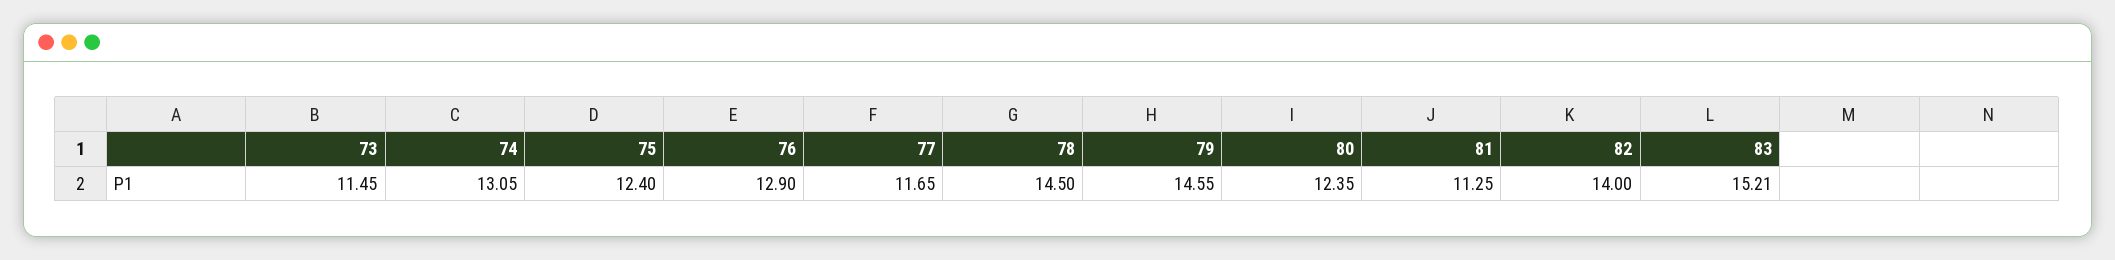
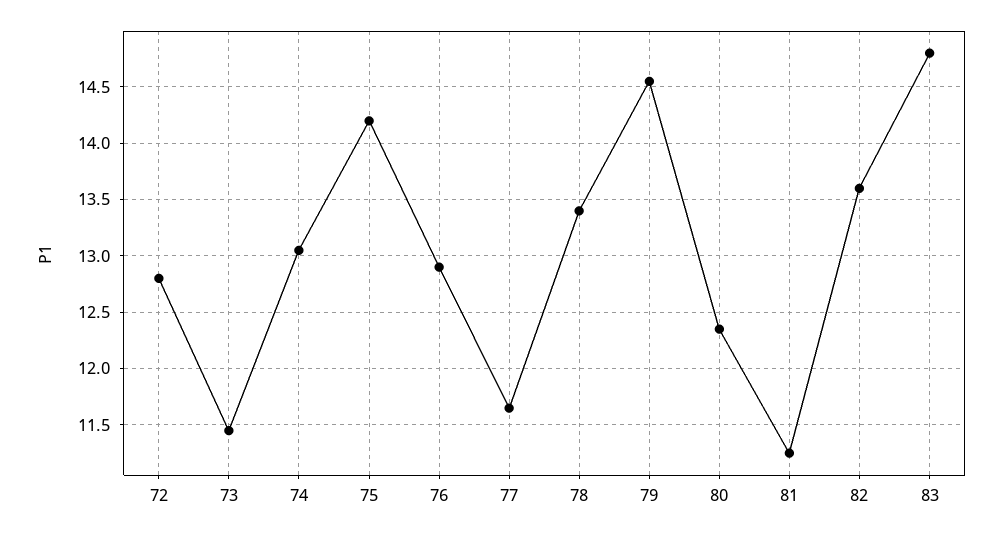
75: 12.4 -> 14.2
78: 14.5 -> 13.4
82: 14 -> 13.6
83: 15.21 -> 14.8
72: none -> 12.8

